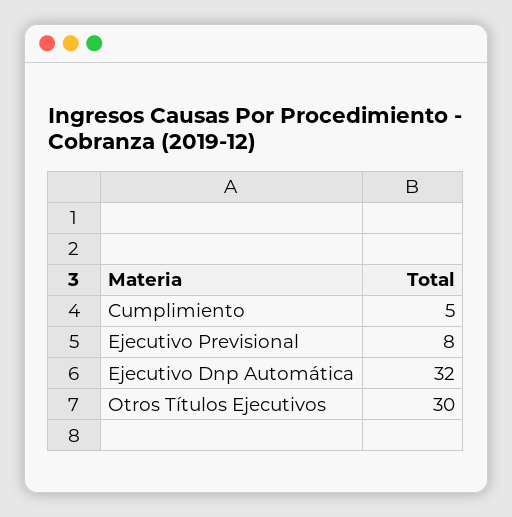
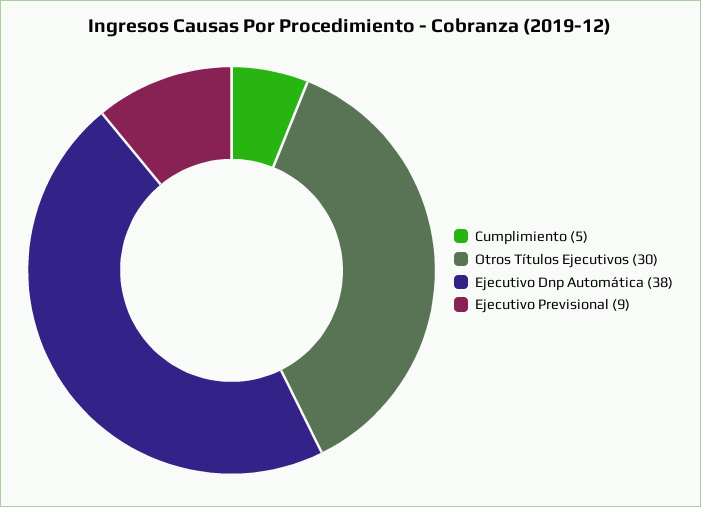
Ejecutivo Previsional: 8 -> 9
Ejecutivo Dnp Automática: 32 -> 38

